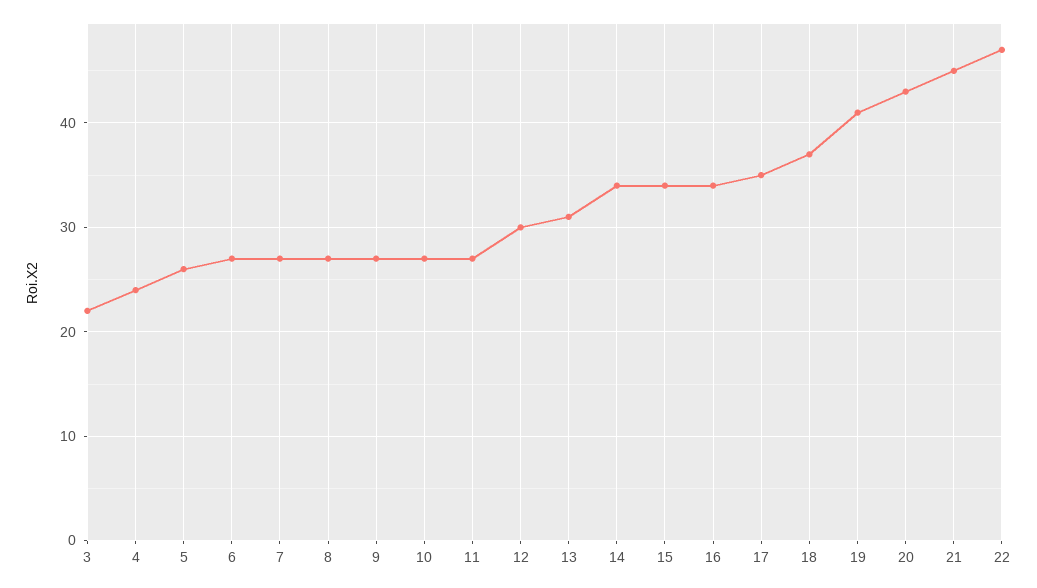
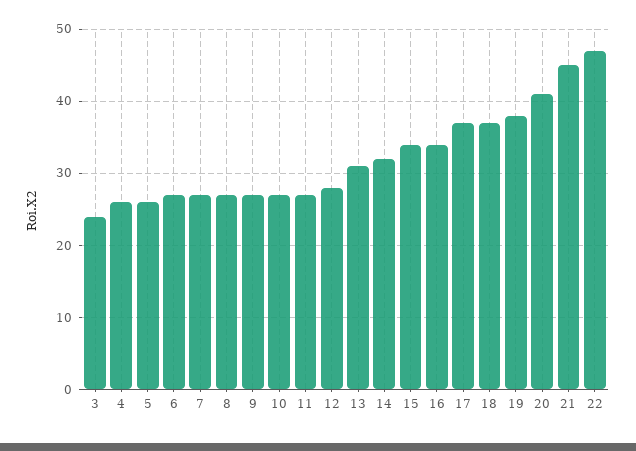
3: 22 -> 24
4: 24 -> 26
12: 30 -> 28
14: 34 -> 32
17: 35 -> 37
19: 41 -> 38
20: 43 -> 41

